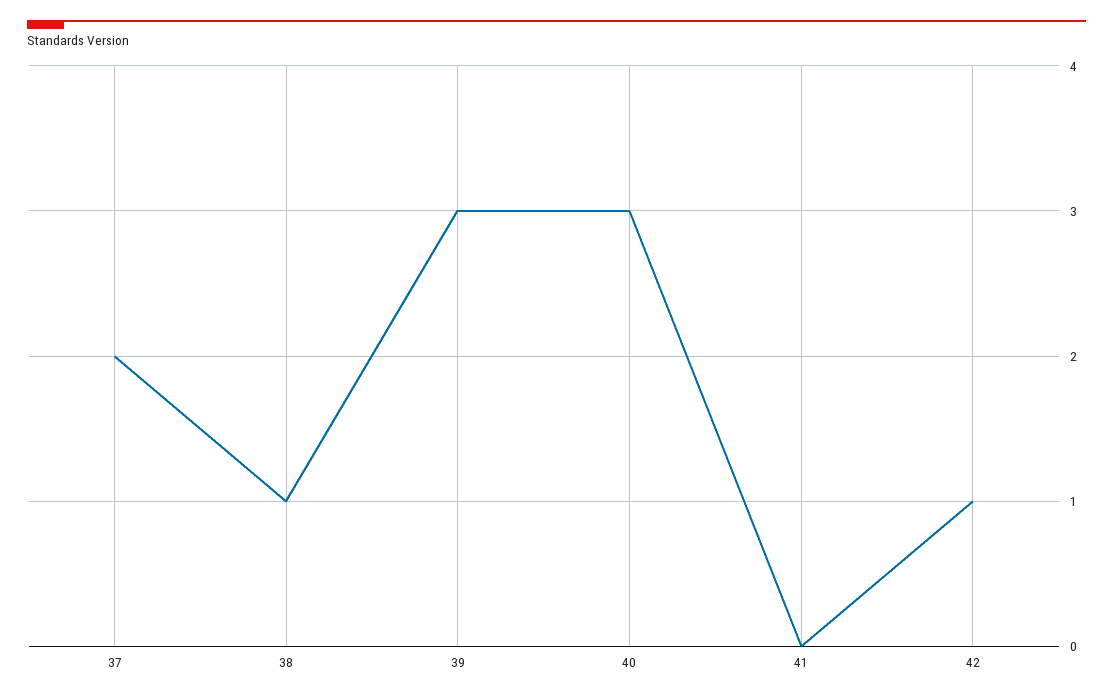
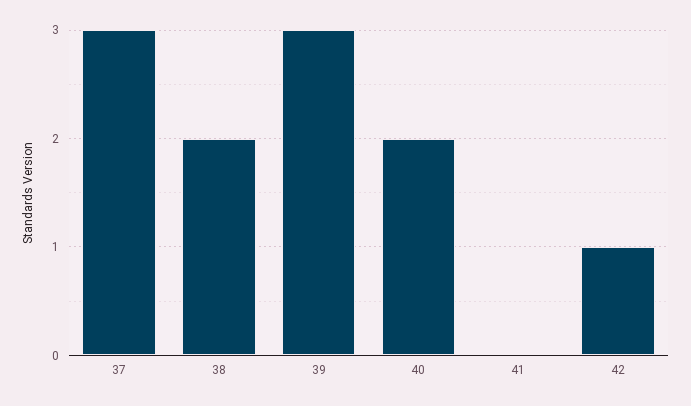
37: 2 -> 3
38: 1 -> 2
40: 3 -> 2

